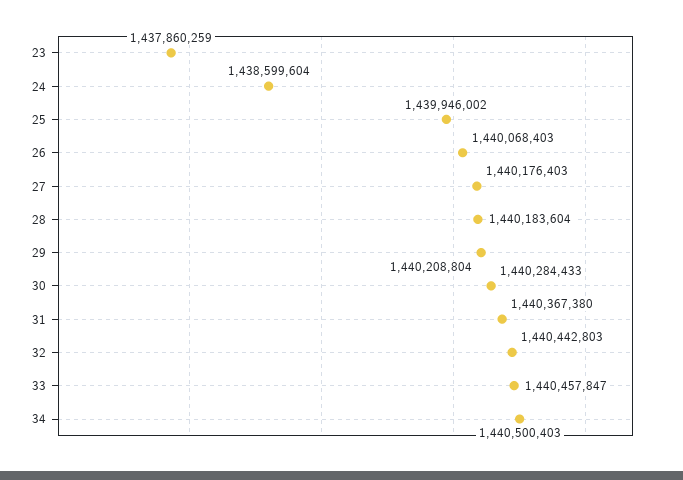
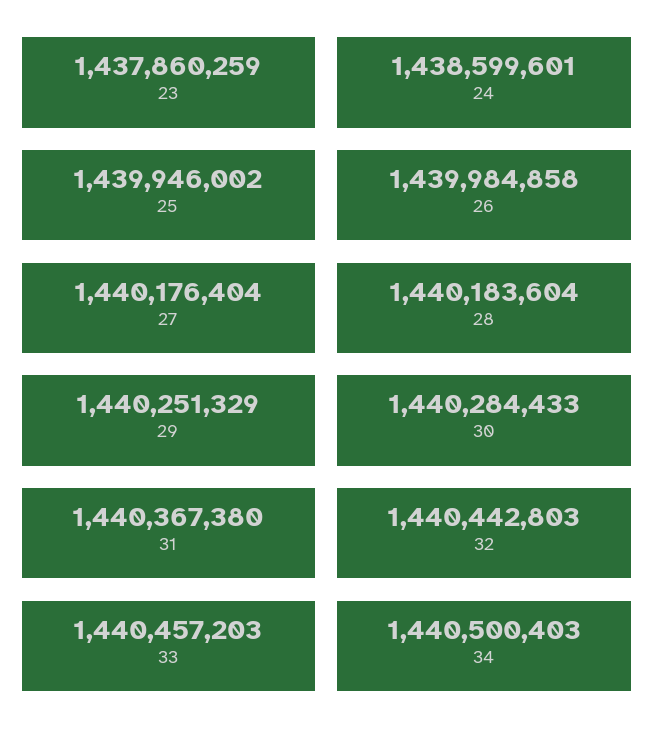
24: 1438599604 -> 1438599601
26: 1440068403 -> 1439984858
27: 1440176403 -> 1440176404
29: 1440208804 -> 1440251329
33: 1440457847 -> 1440457203

